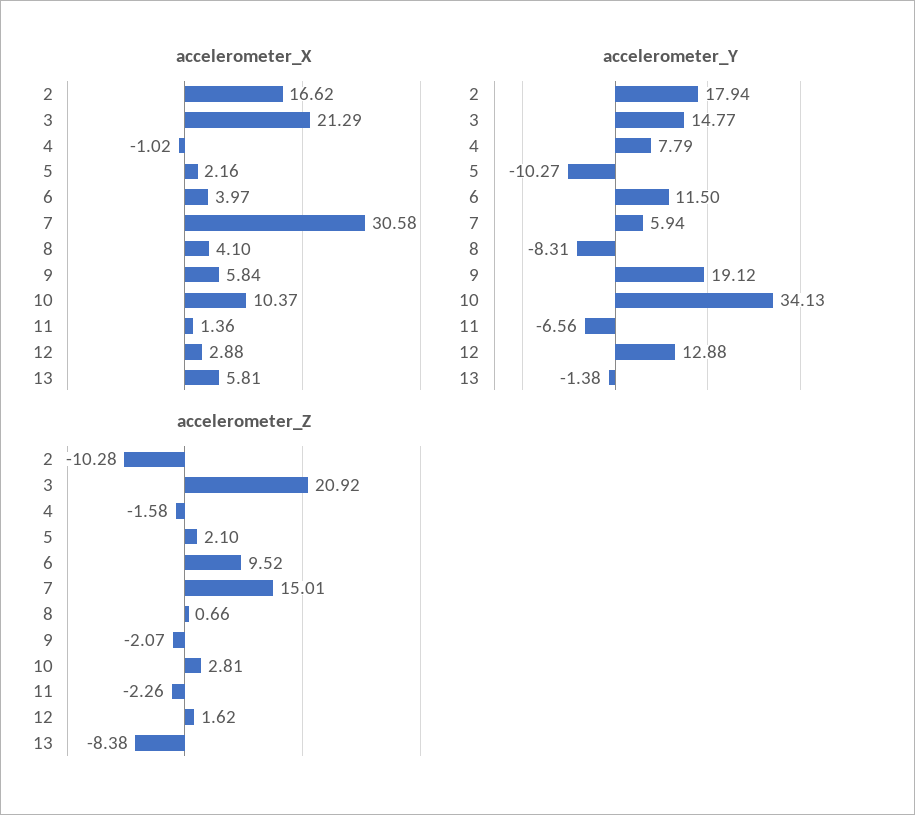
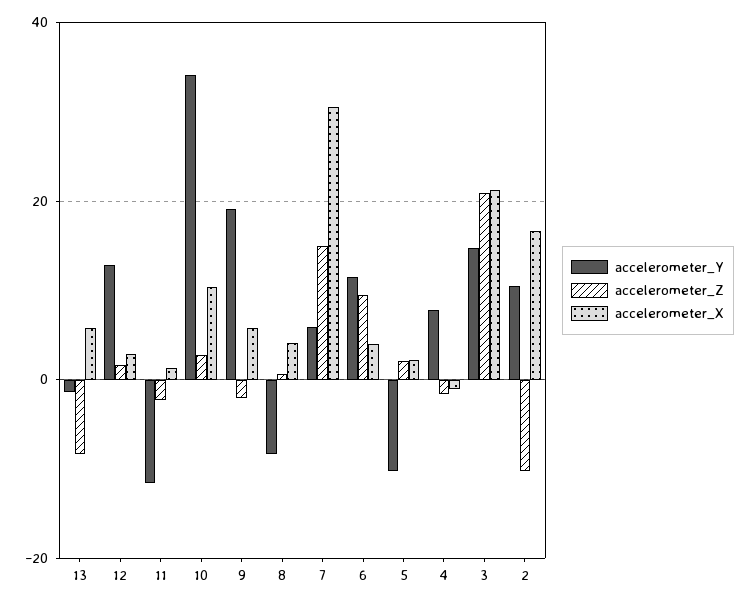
accelerometer_Y, 2: 17.94 -> 10
accelerometer_Y, 11: -6.56 -> -12

